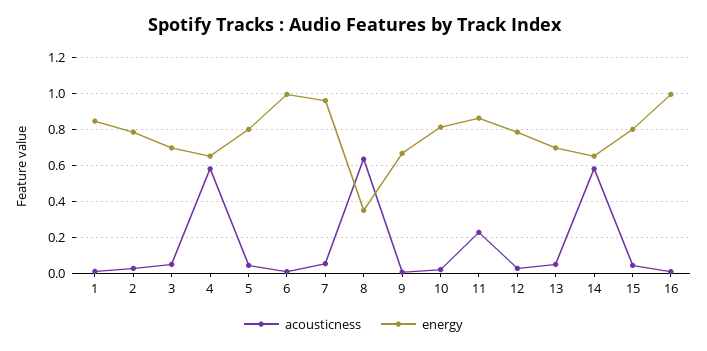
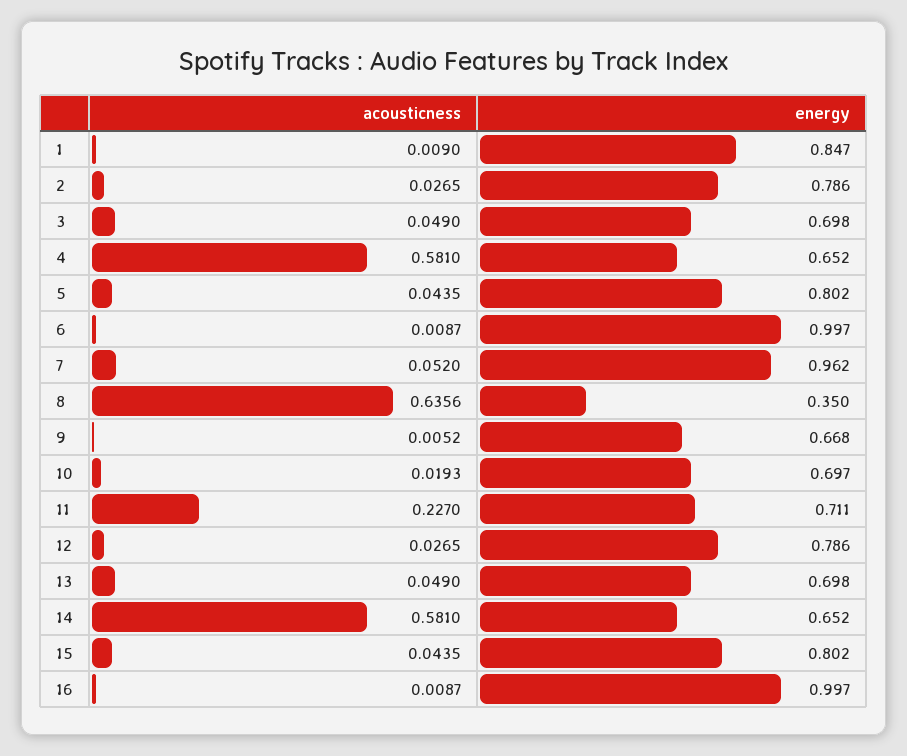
energy, 10: 0.8 -> 0.697
energy, 11: 0.85 -> 0.711

